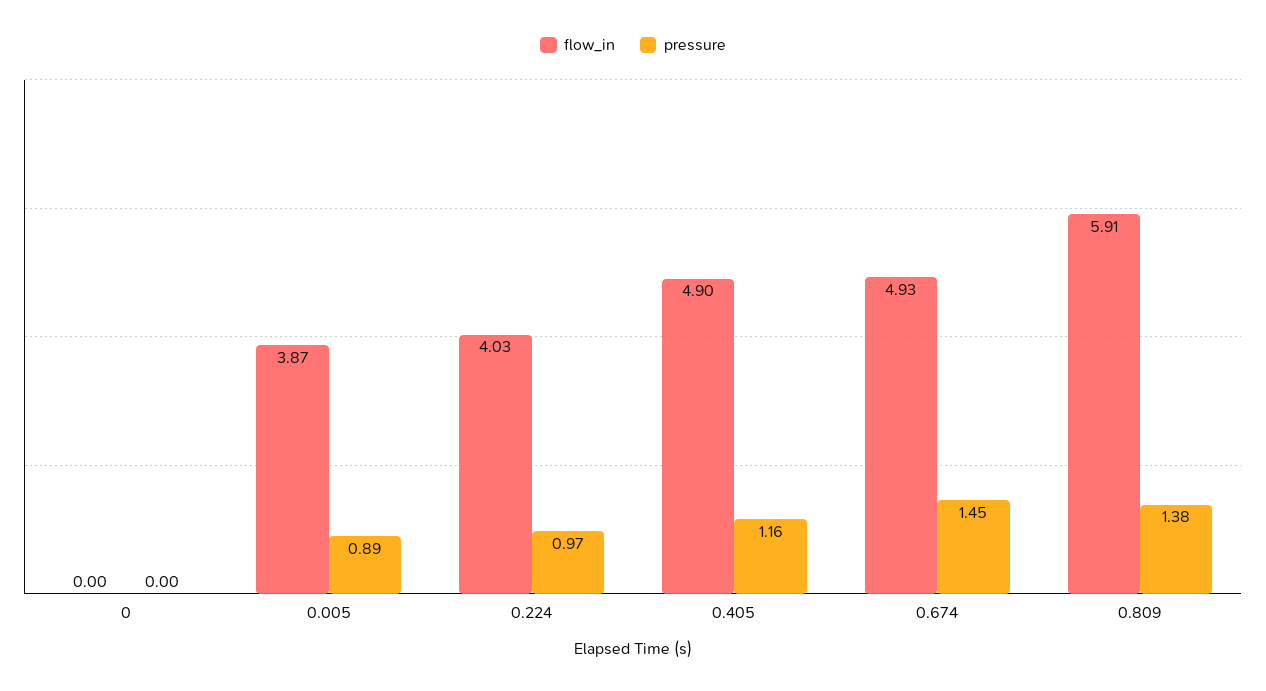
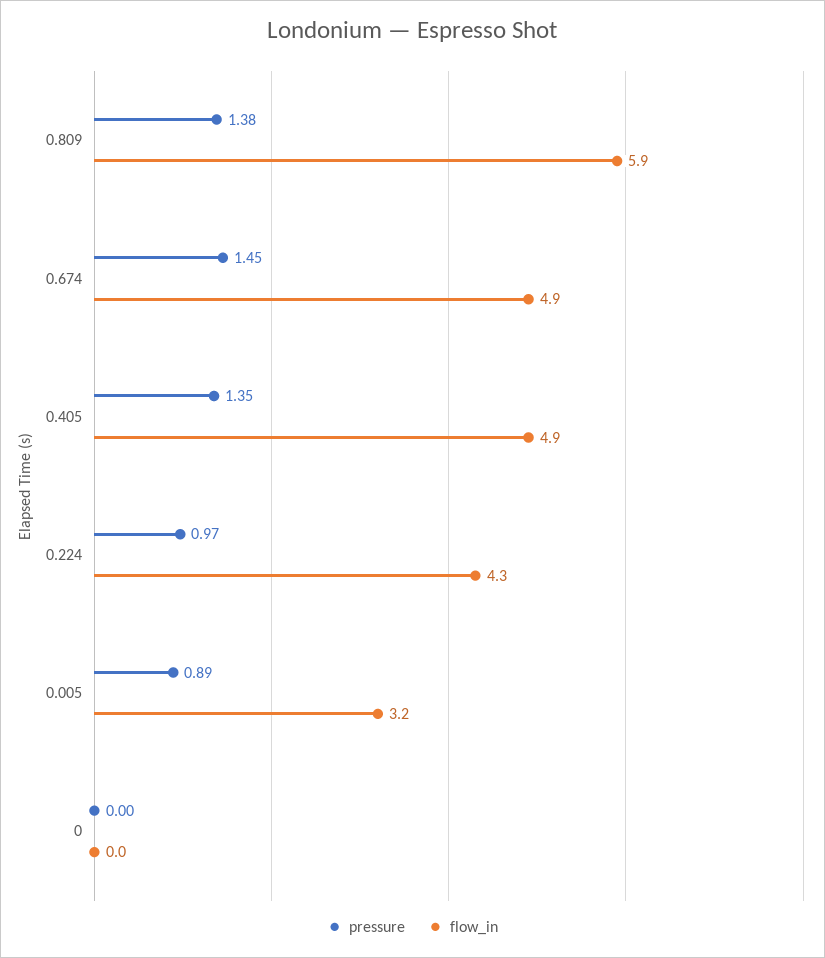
flow_in, 0.005: 3.87 -> 3.2
flow_in, 0.224: 4.03 -> 4.3
pressure, 0.405: 1.16 -> 1.35

